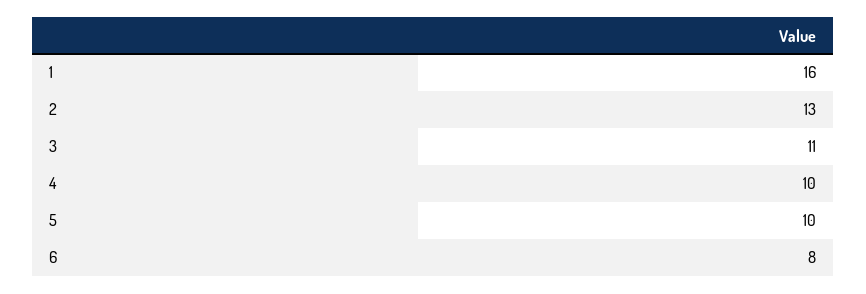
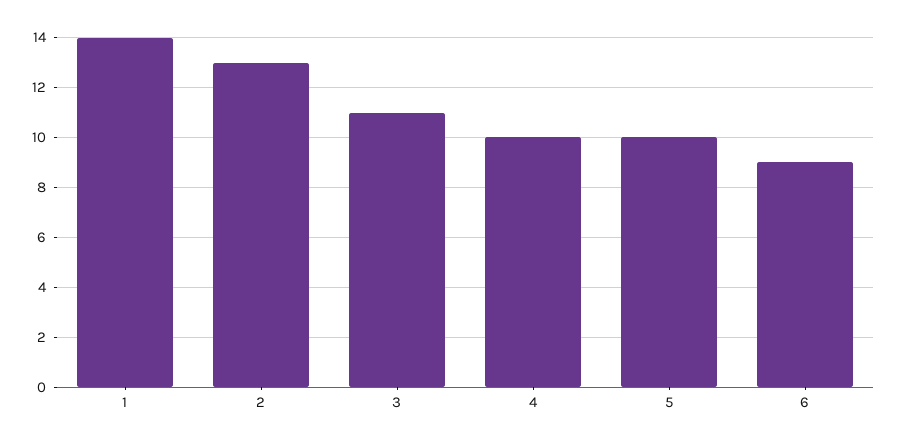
1: 16 -> 14
6: 8 -> 9

